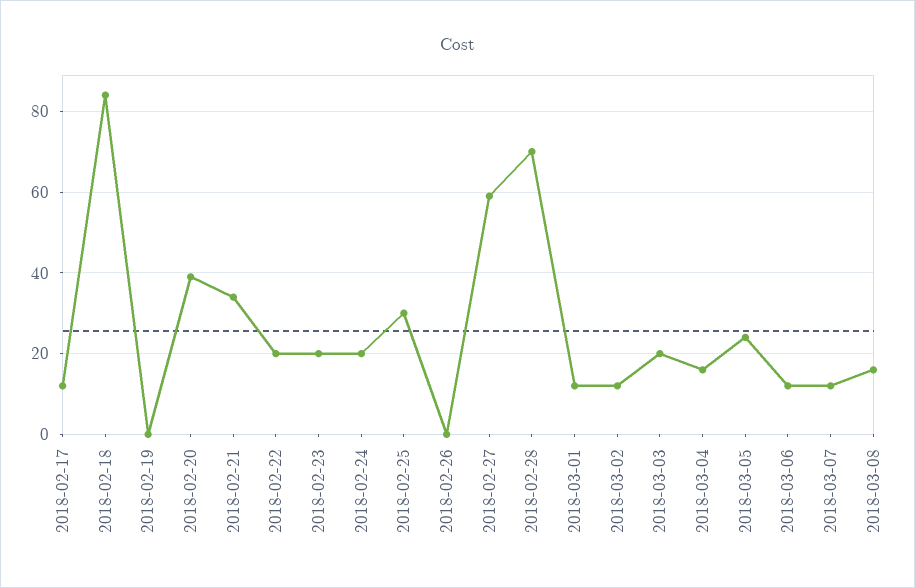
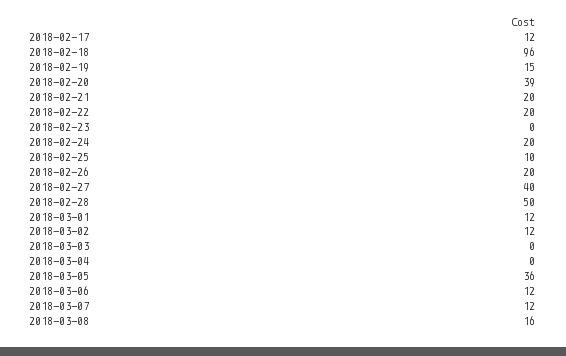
2018-02-18: 85 -> 96
2018-02-19: 0 -> 15
2018-02-21: 35 -> 20
2018-02-23: 20 -> 0
2018-02-25: 30 -> 10
2018-02-26: 0 -> 20
2018-02-27: 60 -> 40
2018-02-28: 70 -> 50
2018-03-03: 20 -> 0
2018-03-04: 15 -> 0
2018-03-05: 25 -> 36

